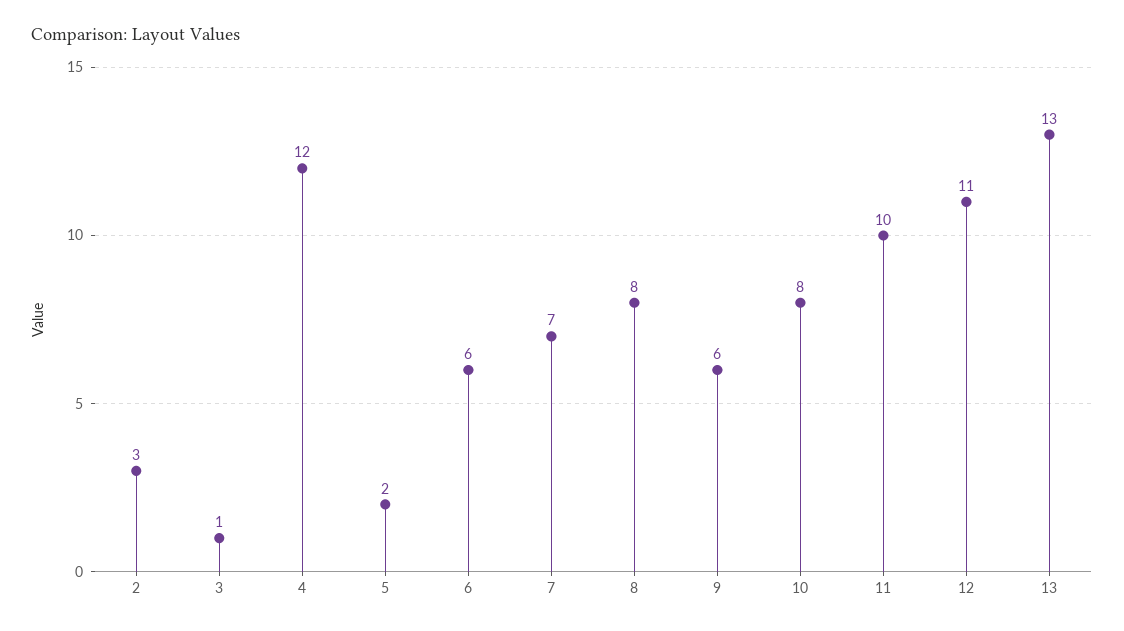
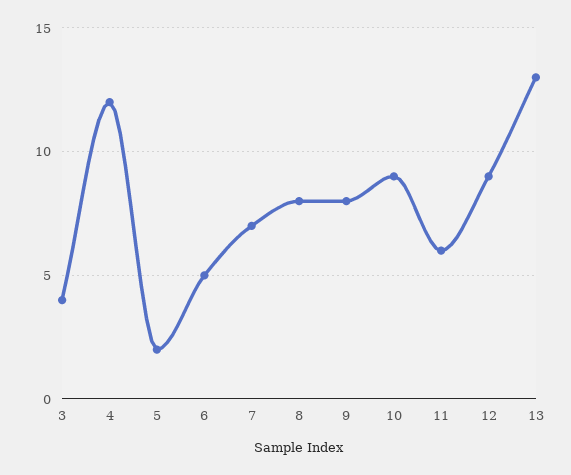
2: 3 -> none
3: 1 -> 4
6: 6 -> 5
9: 6 -> 8
10: 8 -> 9
11: 10 -> 6
12: 11 -> 9

